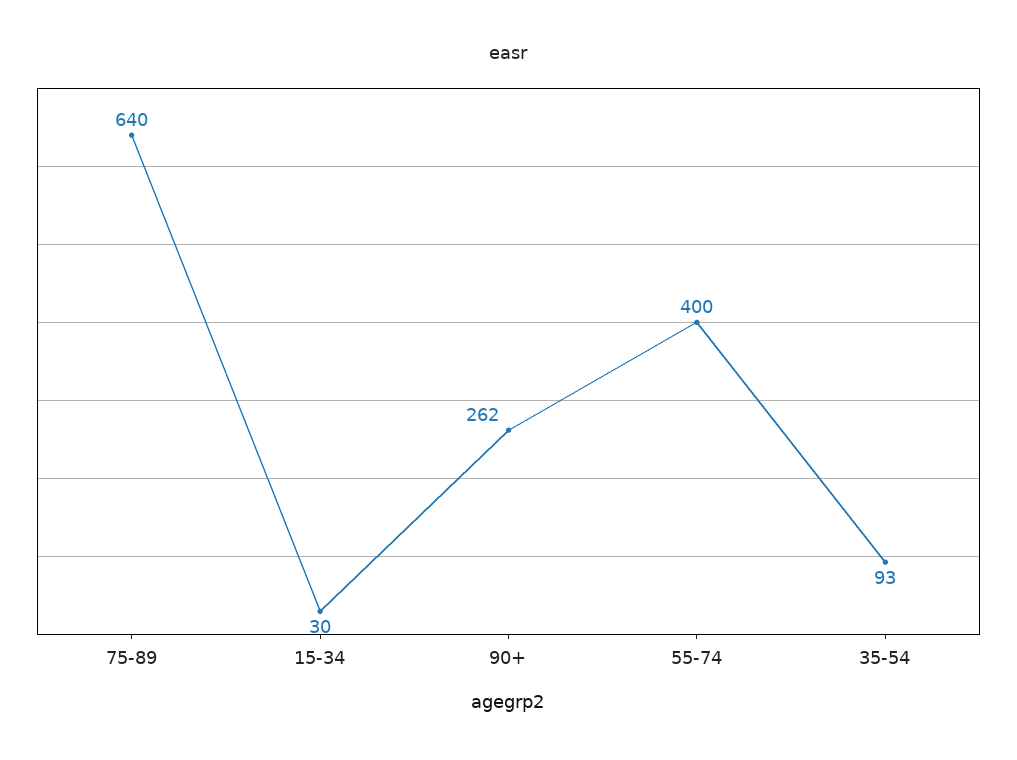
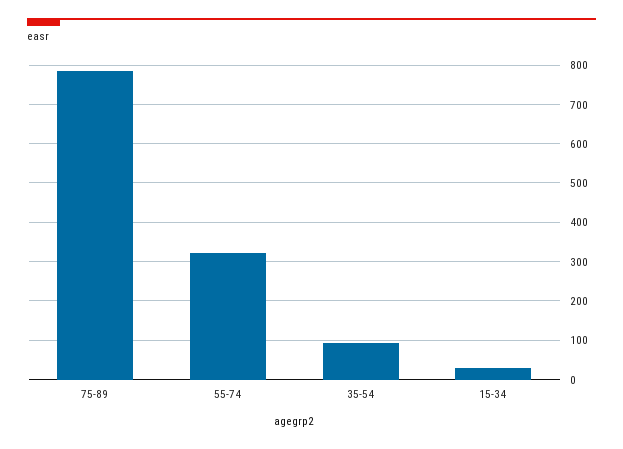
75-89: 640 -> 780
90+: 262 -> none
55-74: 400 -> 320

